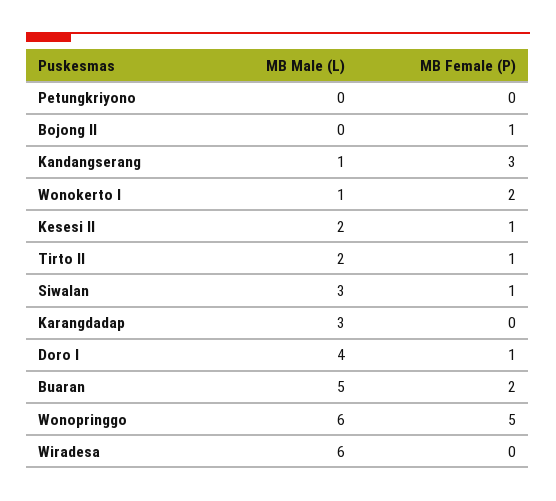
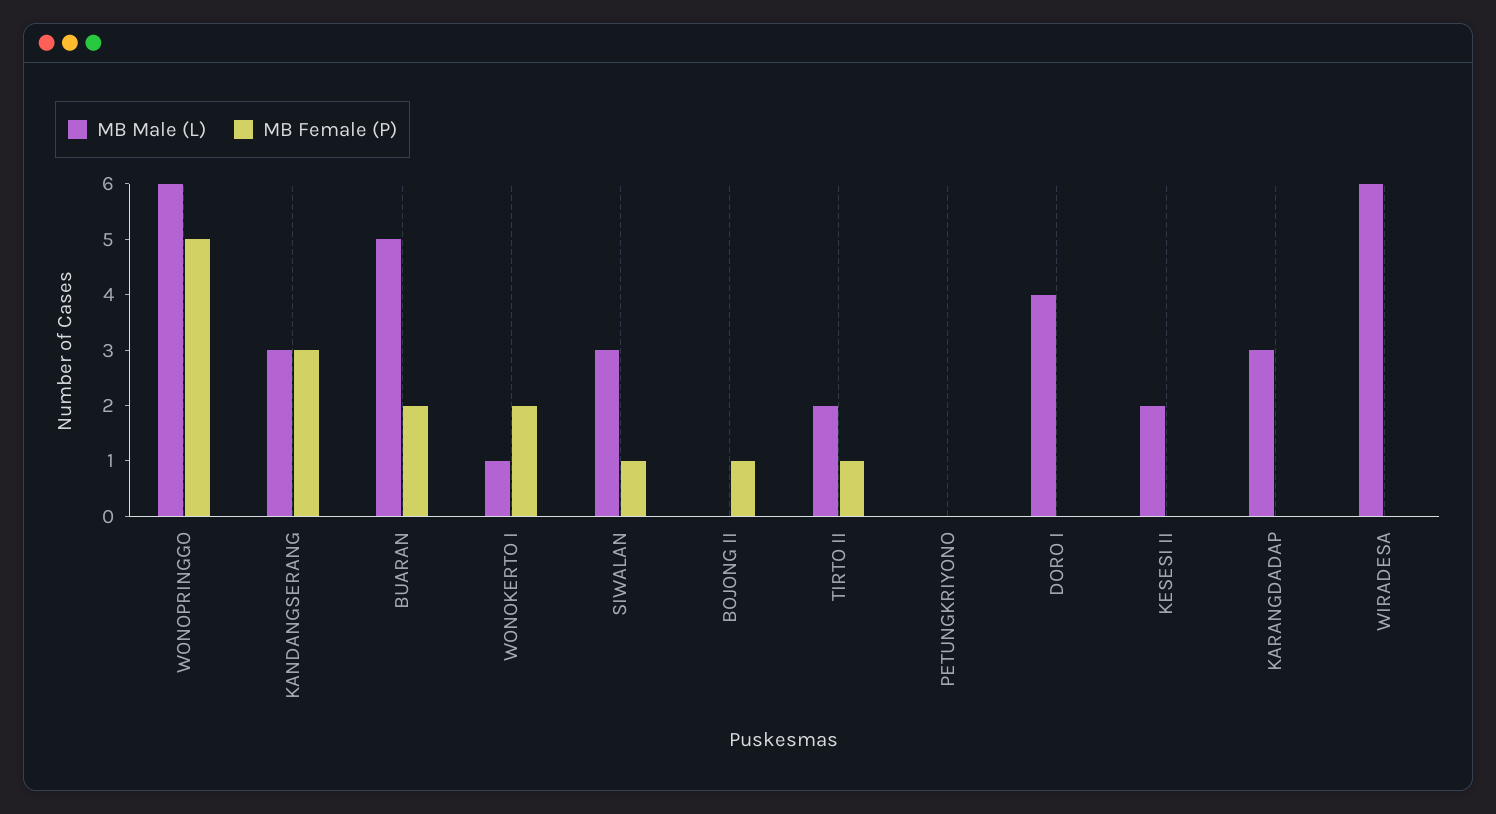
MB Male (L), Kandangserang: 1 -> 3
MB Female (P), Kesesi II: 1 -> 0
MB Female (P), Doro I: 1 -> 0

